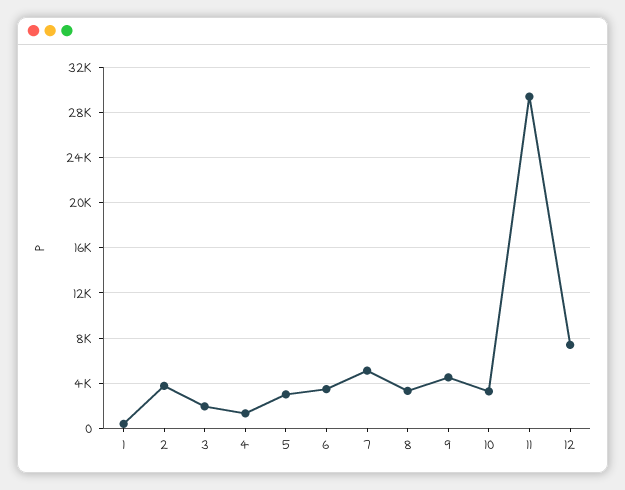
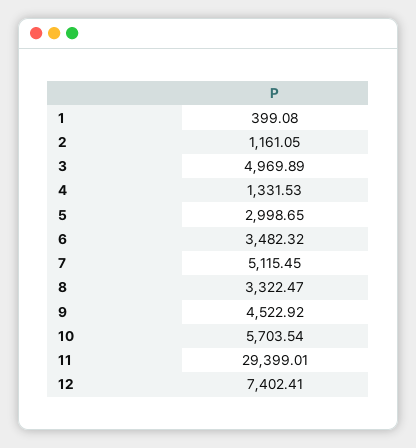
2: 4000 -> 1161.05
3: 2000 -> 4969.89
10: 3000 -> 5703.54

